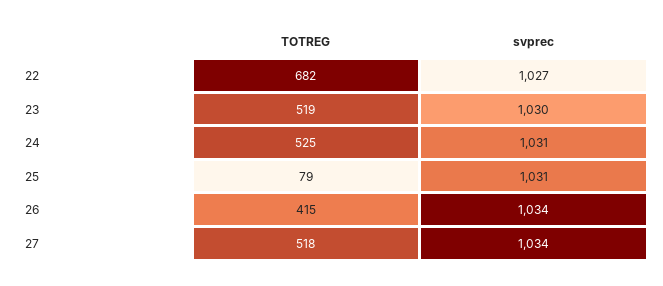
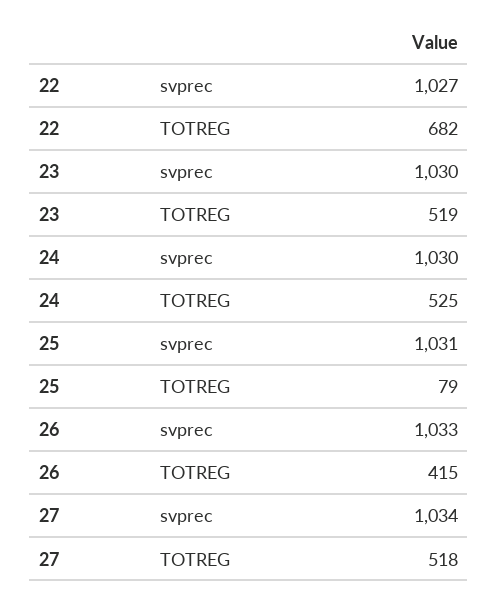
svprec, 24: 1031 -> 1030
svprec, 26: 1034 -> 1033

